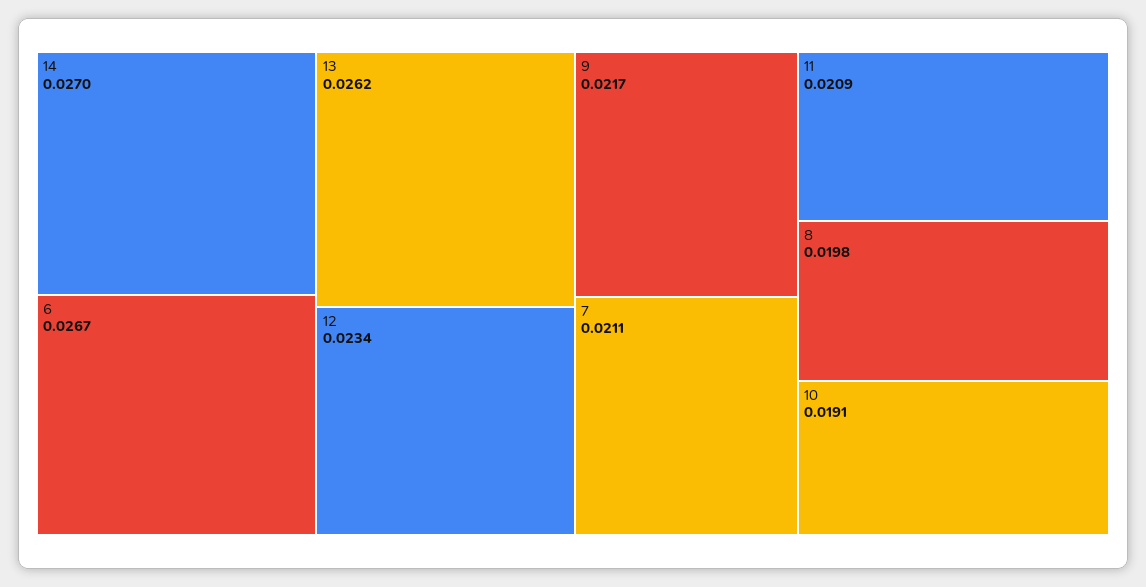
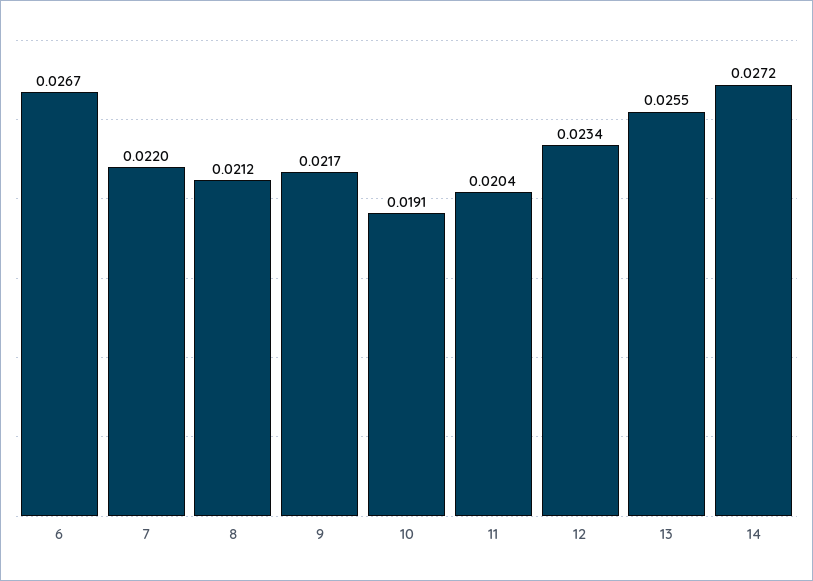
14: 0.027 -> 0.0272
13: 0.0262 -> 0.0255
7: 0.0211 -> 0.022
11: 0.0209 -> 0.0204
8: 0.0198 -> 0.0212

